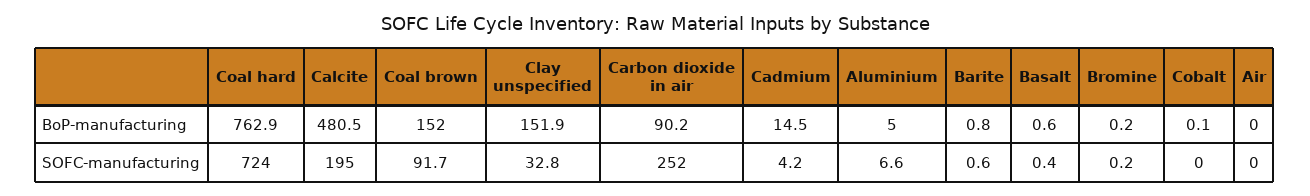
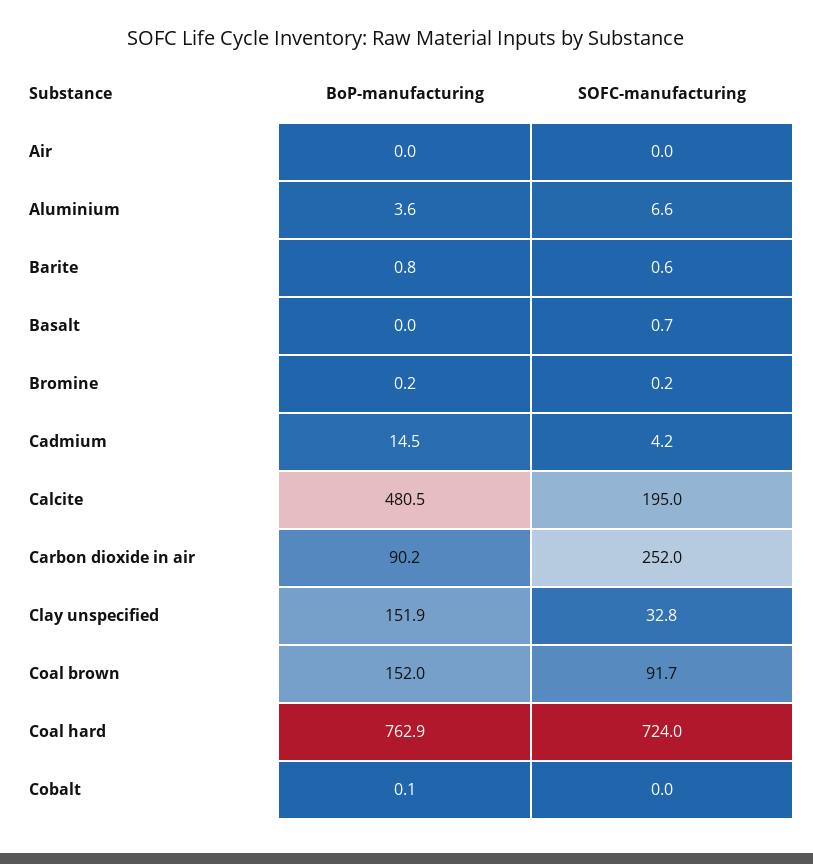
Aluminium, BoP-manufacturing: 5 -> 3.6
Basalt, BoP-manufacturing: 0.6 -> 0
Basalt, SOFC-manufacturing: 0.4 -> 0.7

